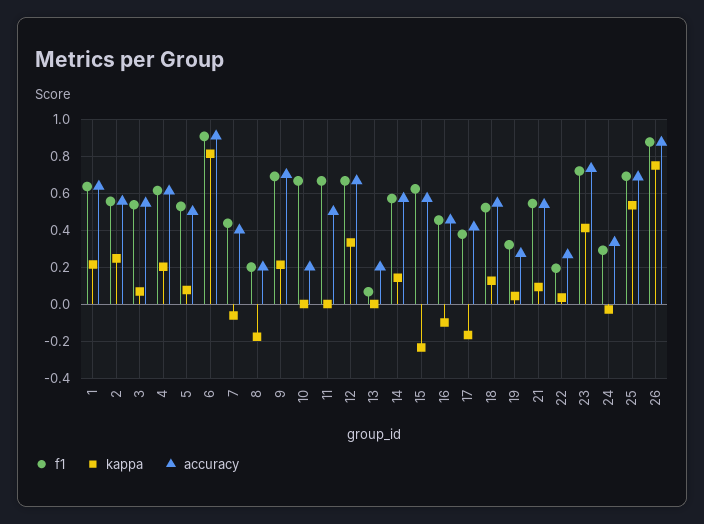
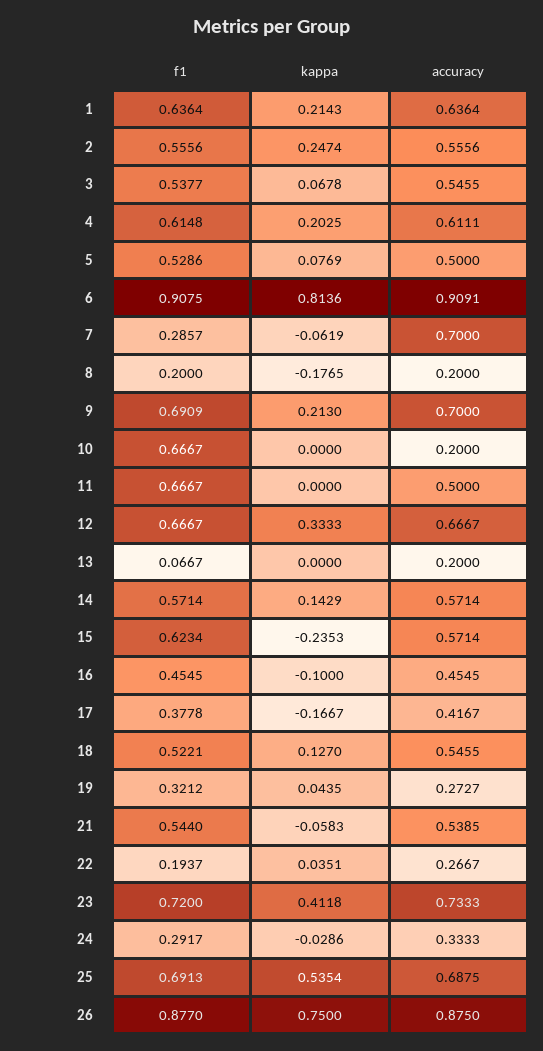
f1, 7: 0.45 -> 0.2857
accuracy, 7: 0.4 -> 0.7
kappa, 21: 0.1 -> -0.0583

